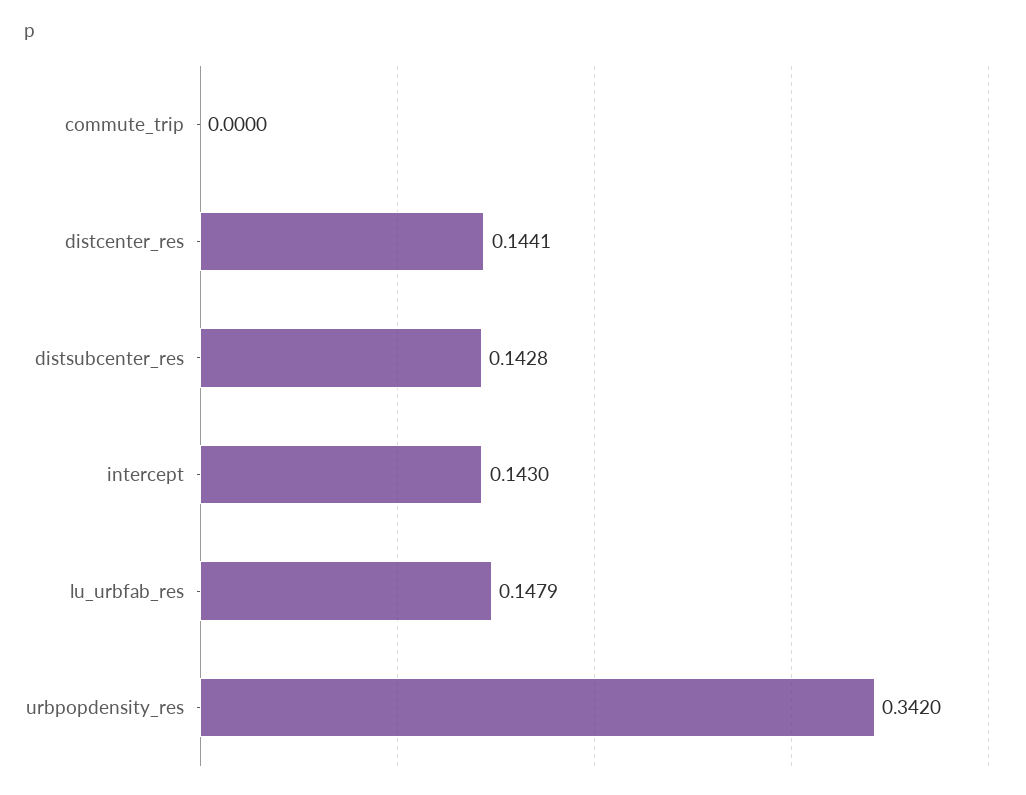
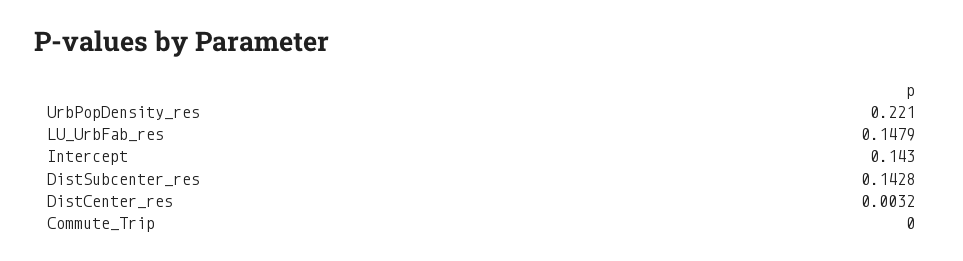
distcenter_res: 0.1441 -> 0.0032
urbpopdensity_res: 0.342 -> 0.221

